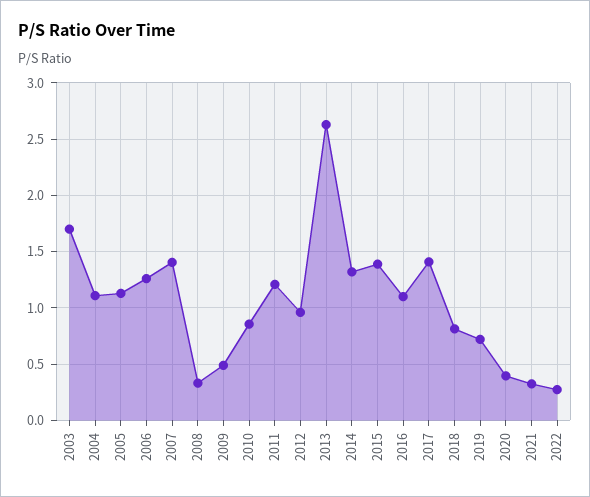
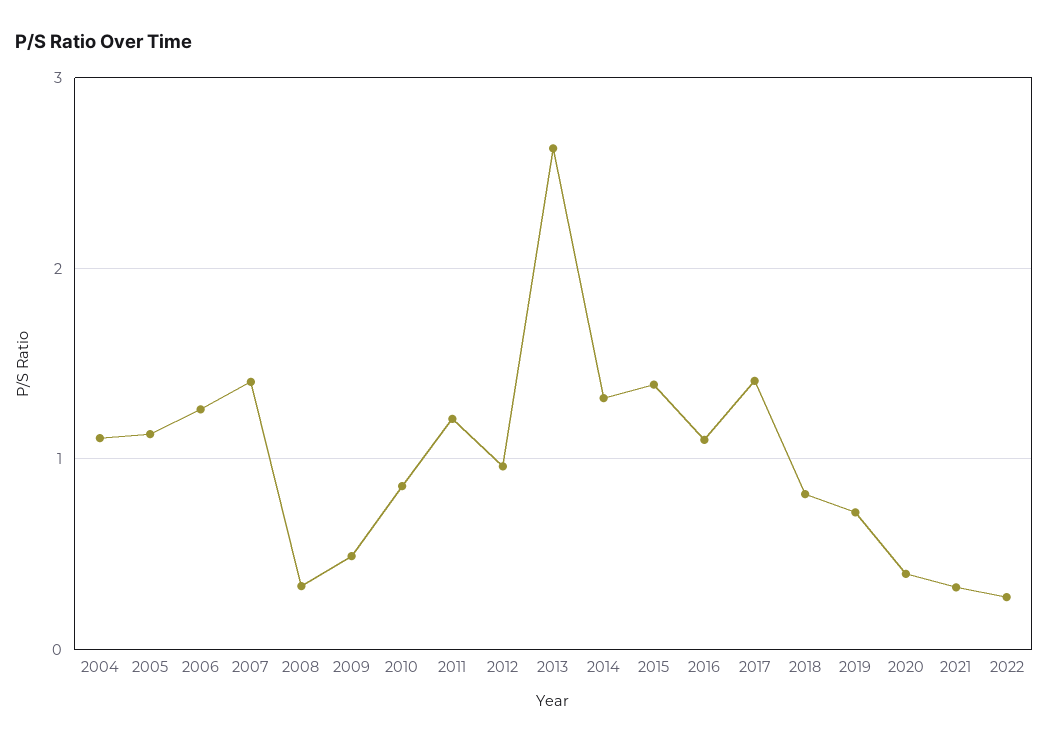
2003: 1.7 -> none

